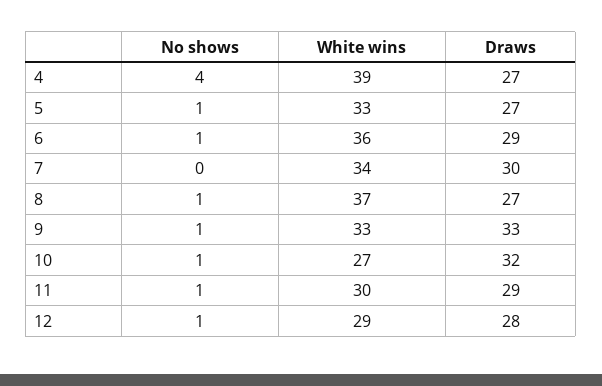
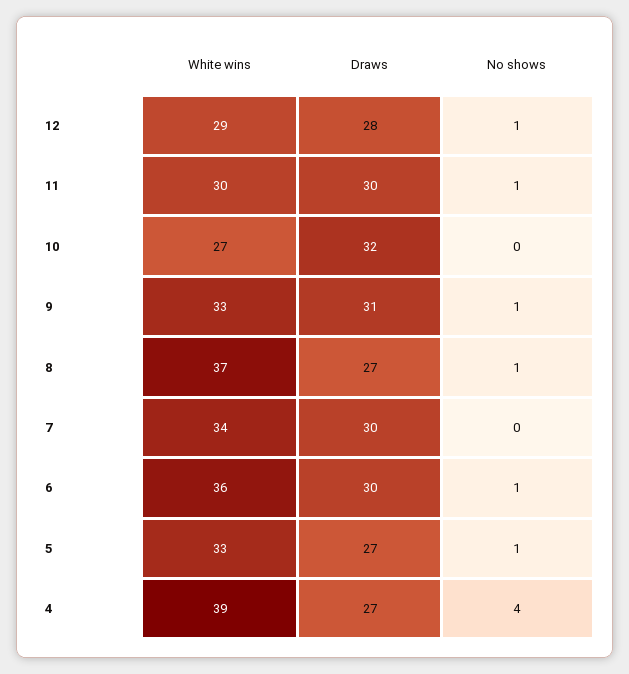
Draws, 6: 29 -> 30
Draws, 9: 33 -> 31
No shows, 10: 1 -> 0
Draws, 11: 29 -> 30

